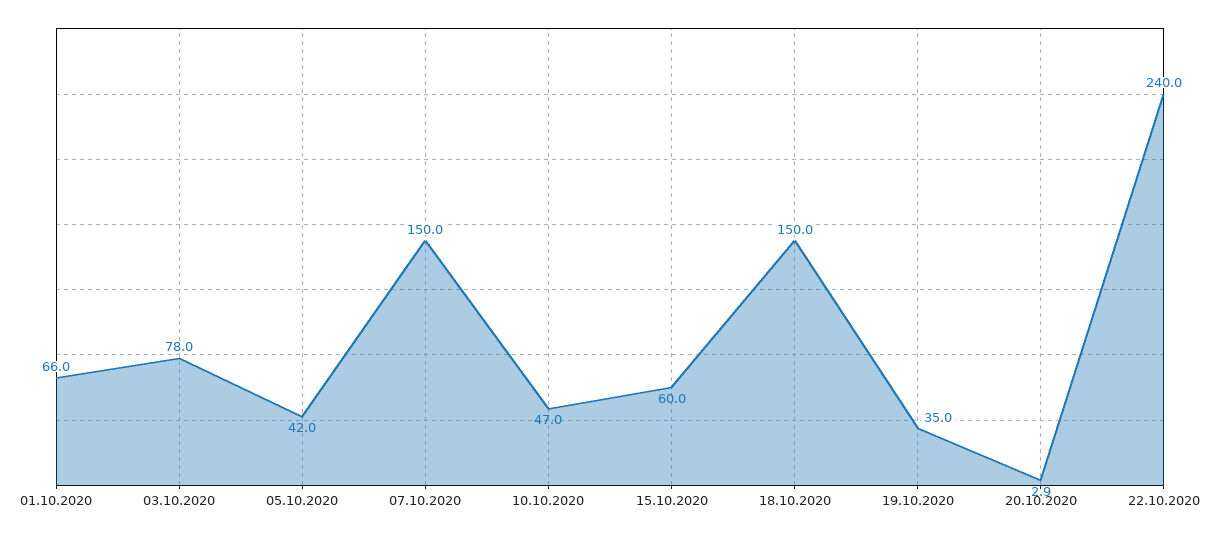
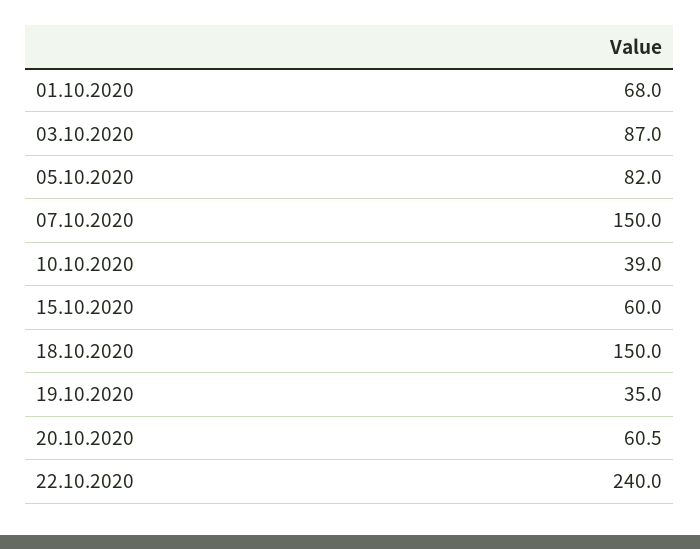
01.10.2020: 66 -> 68
03.10.2020: 78 -> 87
05.10.2020: 42 -> 82
10.10.2020: 47 -> 39
20.10.2020: 2.9 -> 60.5

